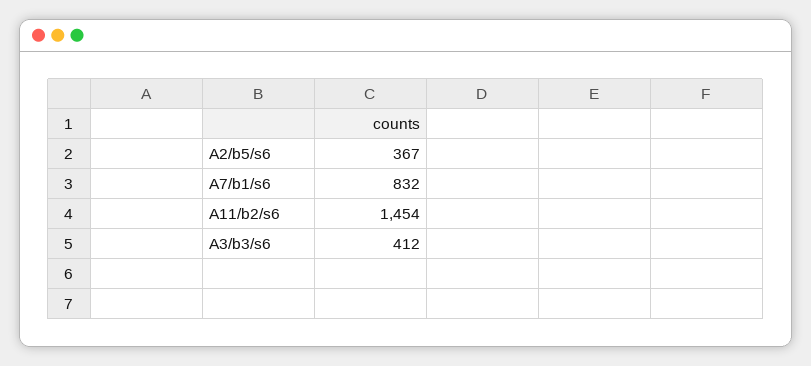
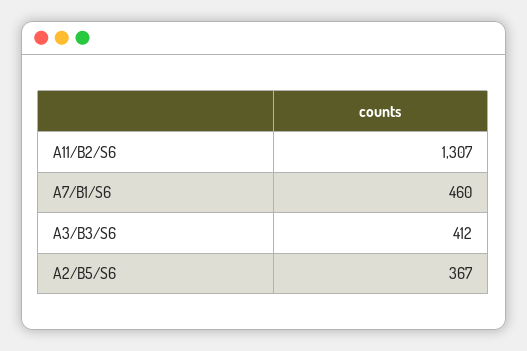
A7/b1/s6: 832 -> 460
A11/b2/s6: 1454 -> 1307

